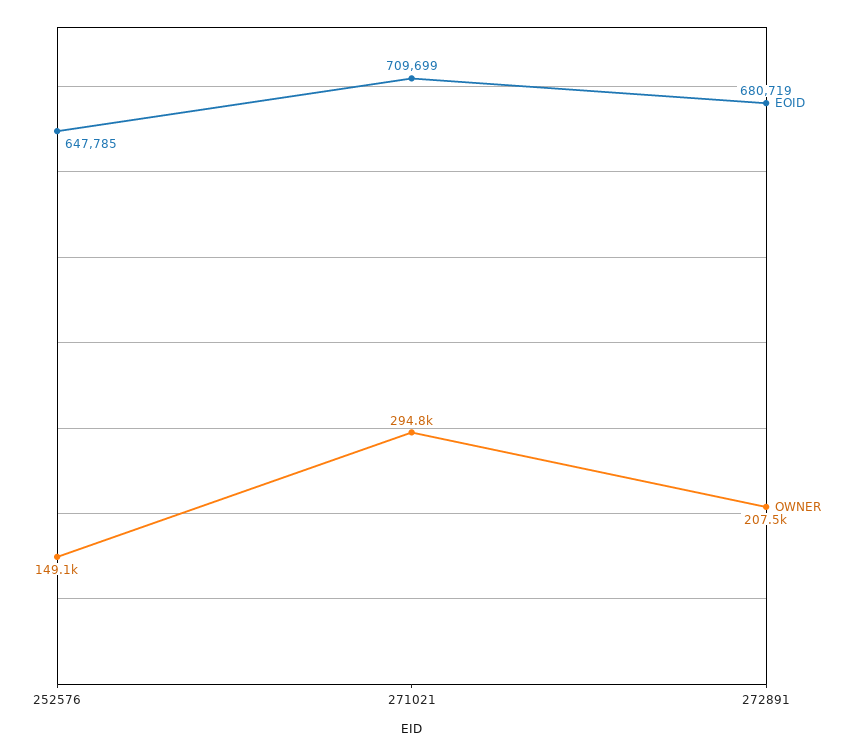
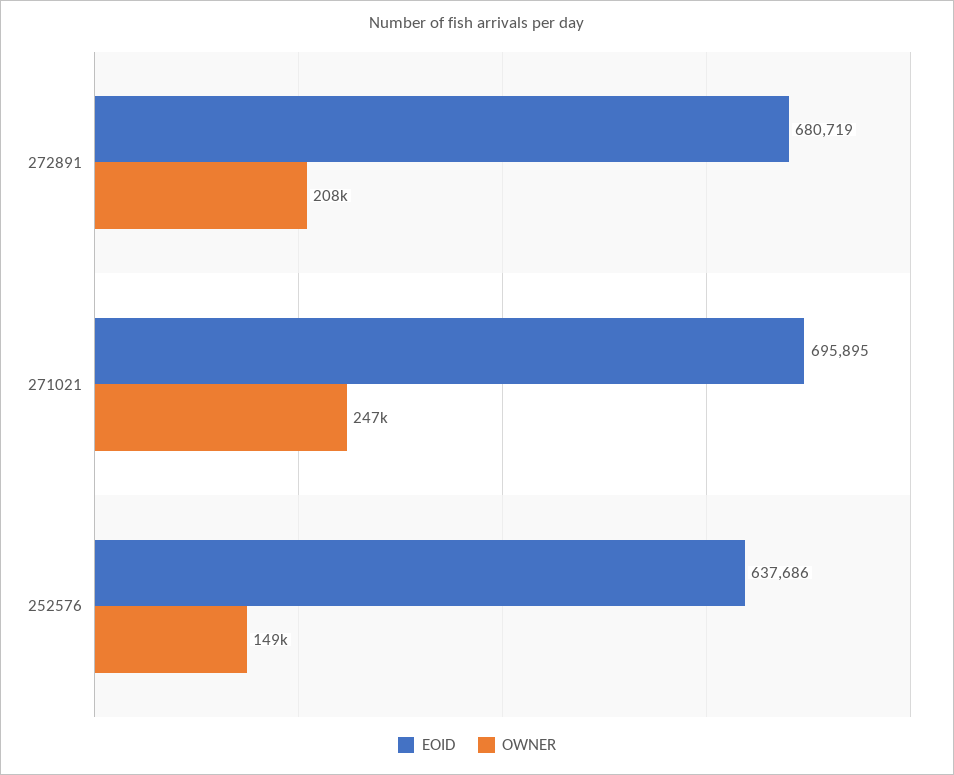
EOID, 252576: 647785 -> 637686
EOID, 271021: 709699 -> 695895
OWNER, 271021: 294800 -> 247000

